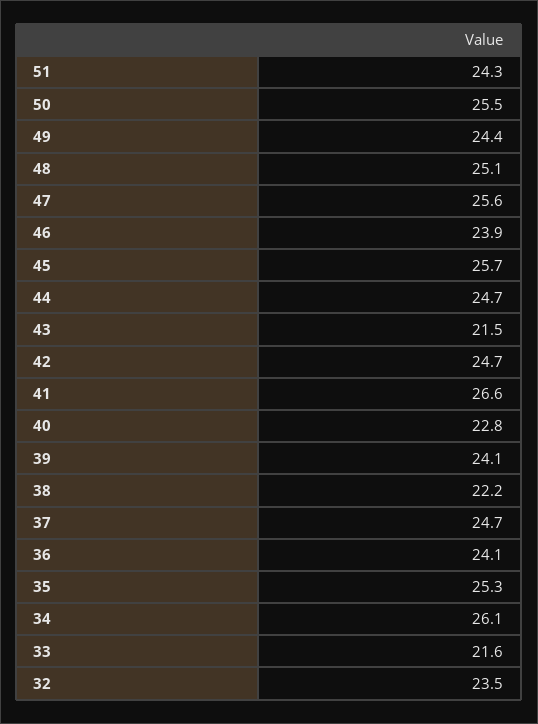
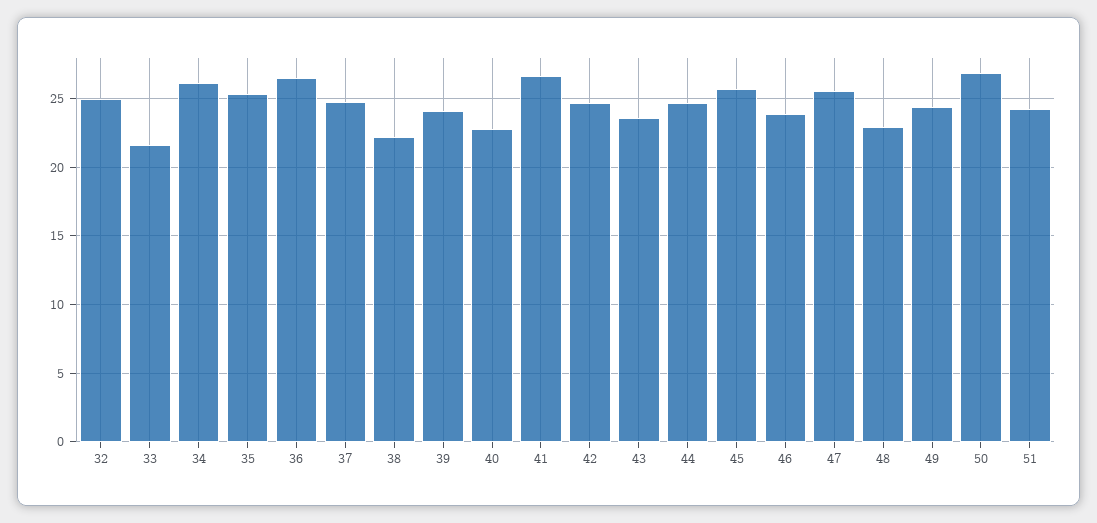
50: 25.5 -> 27
48: 25.1 -> 23
43: 21.5 -> 23.5
36: 24.1 -> 26.5
32: 23.5 -> 25

